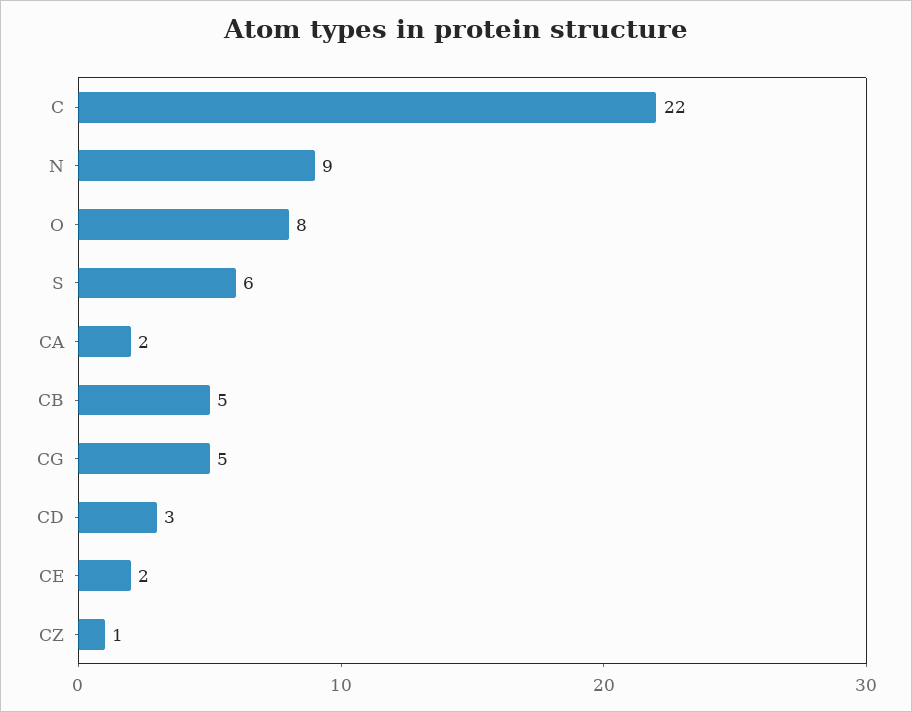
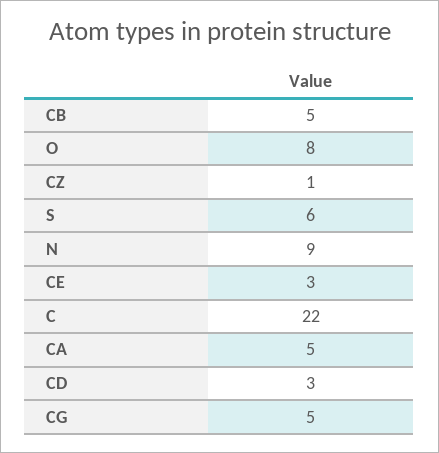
CA: 2 -> 5
CE: 2 -> 3

